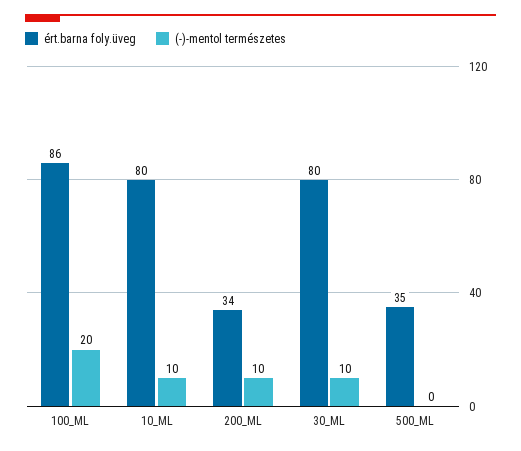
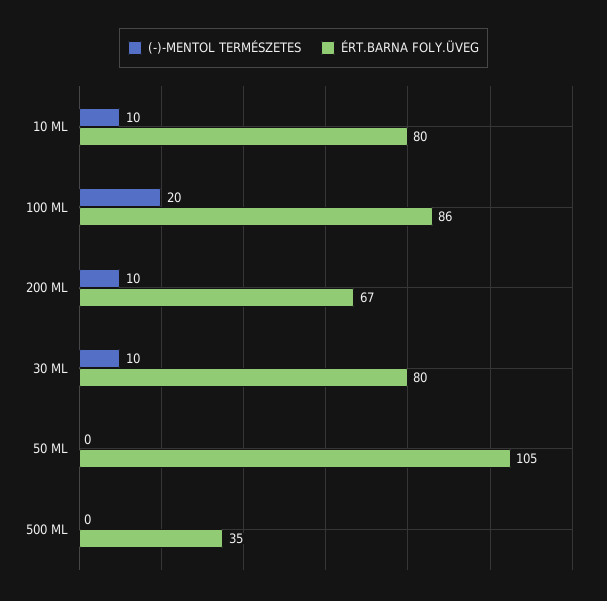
ért.barna foly.üveg, 200_ML: 34 -> 67
(-)-mentol természetes, 50 ML: none -> 0
ért.barna foly.üveg, 50 ML: none -> 105

